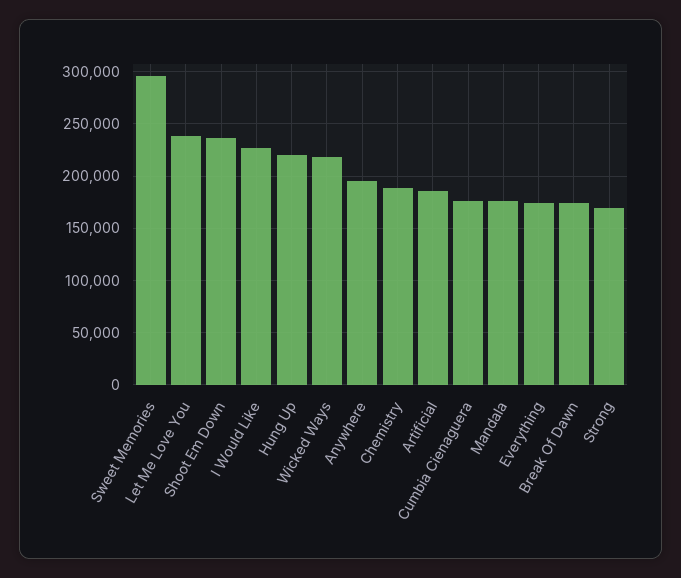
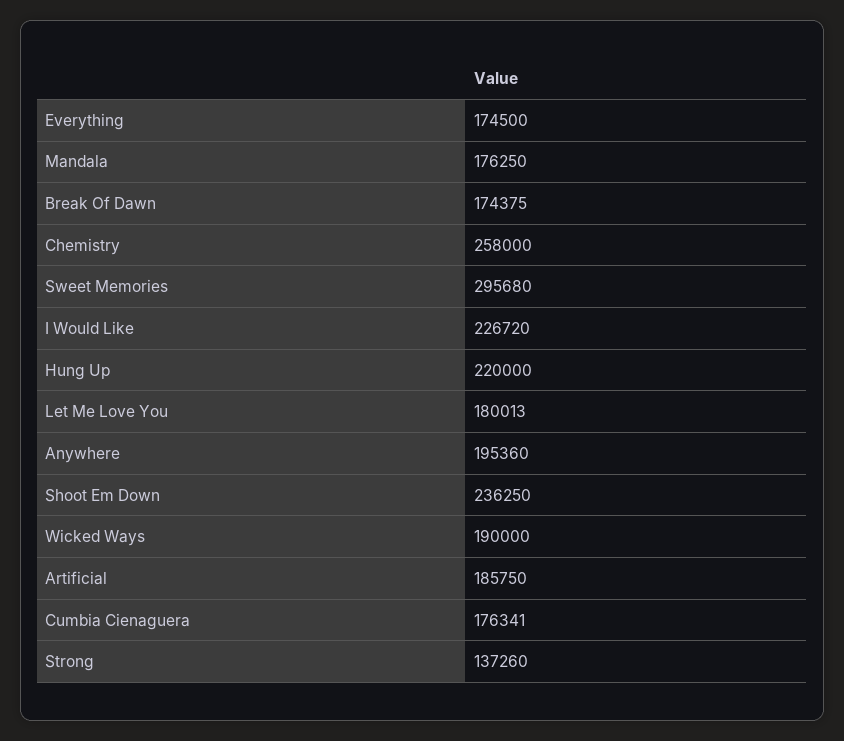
Let Me Love You: 240000 -> 180013
Wicked Ways: 220000 -> 190000
Chemistry: 190000 -> 258000
Strong: 170000 -> 137260

